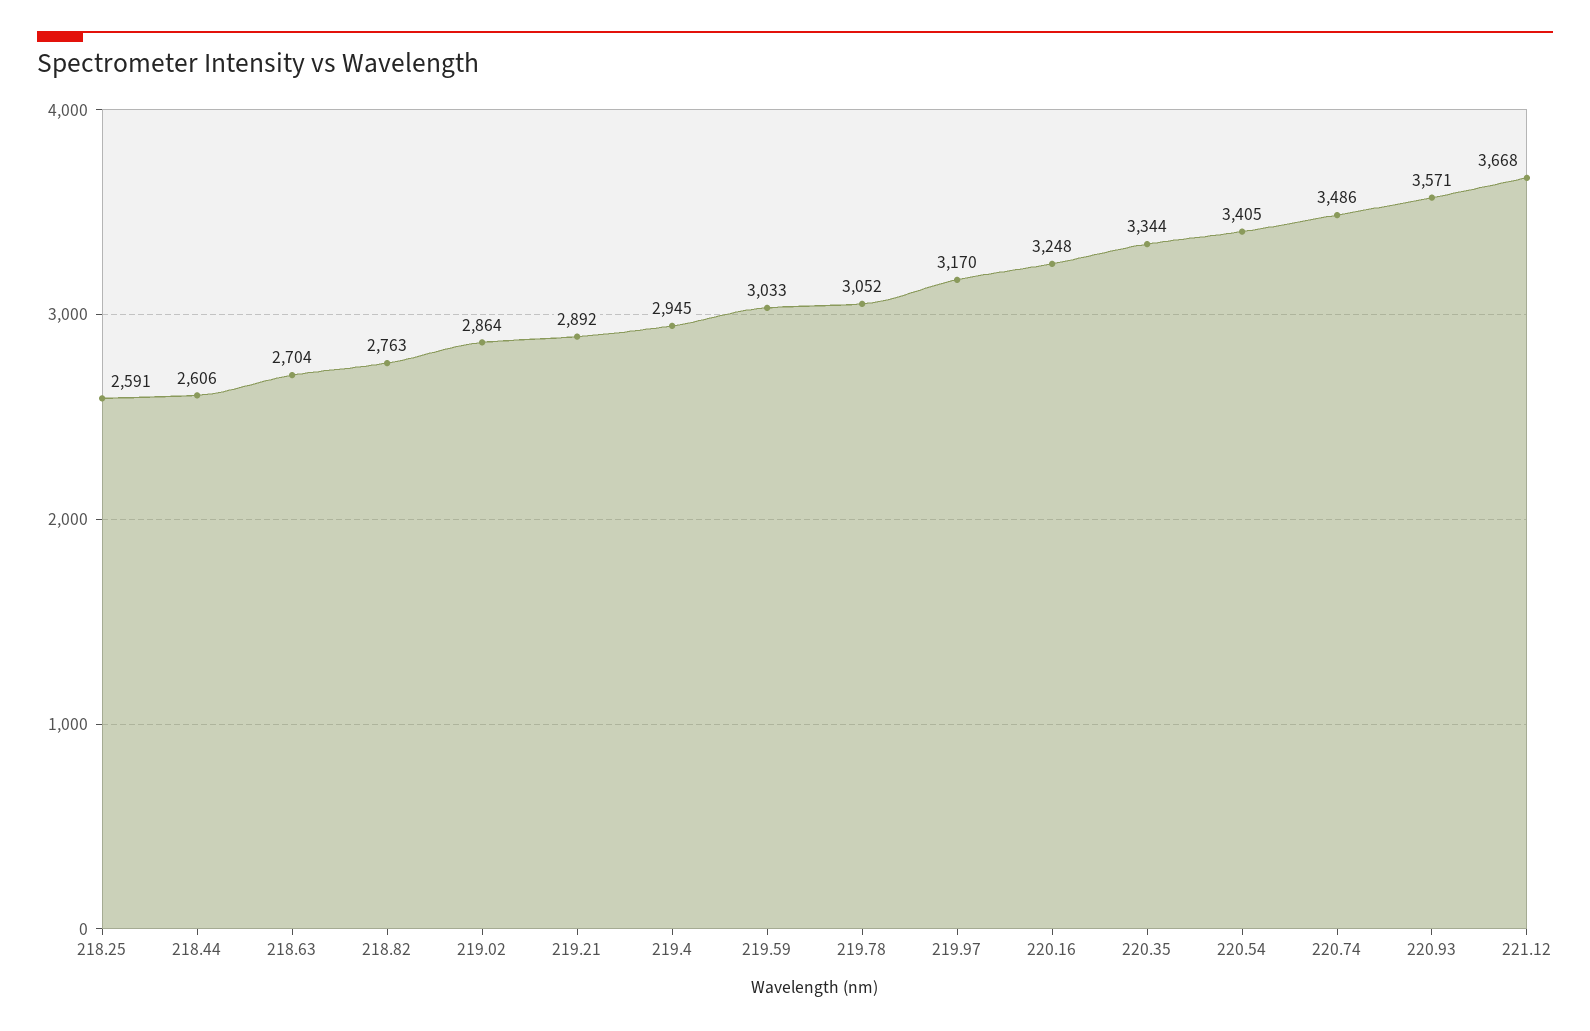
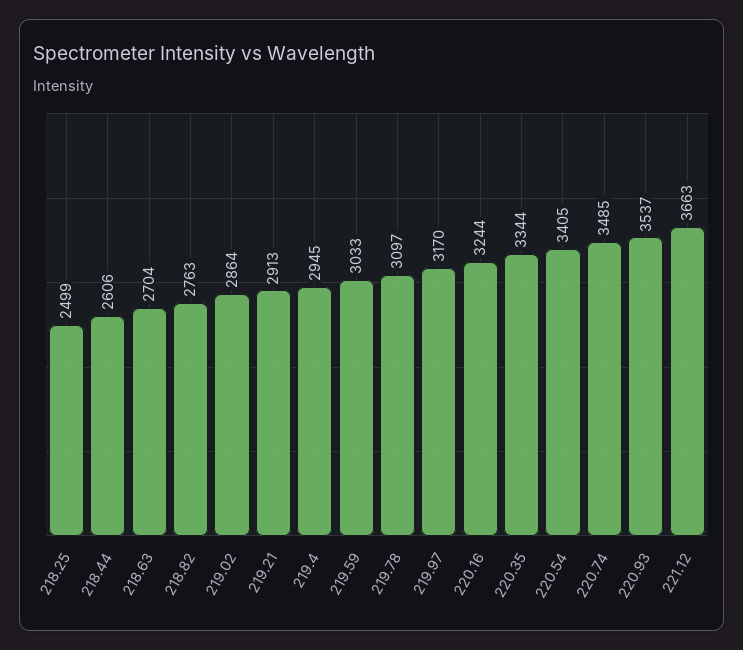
218.25: 2591 -> 2499
219.21: 2892 -> 2913
219.78: 3052 -> 3097
220.16: 3248 -> 3244
220.74: 3486 -> 3485
220.93: 3571 -> 3537
221.12: 3668 -> 3663

